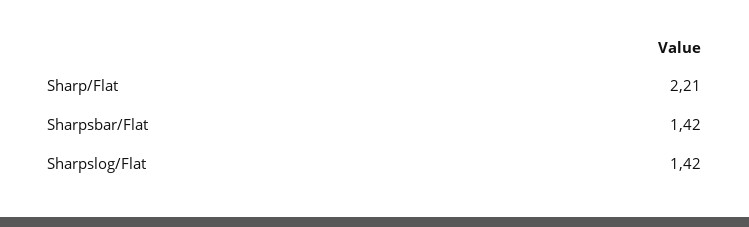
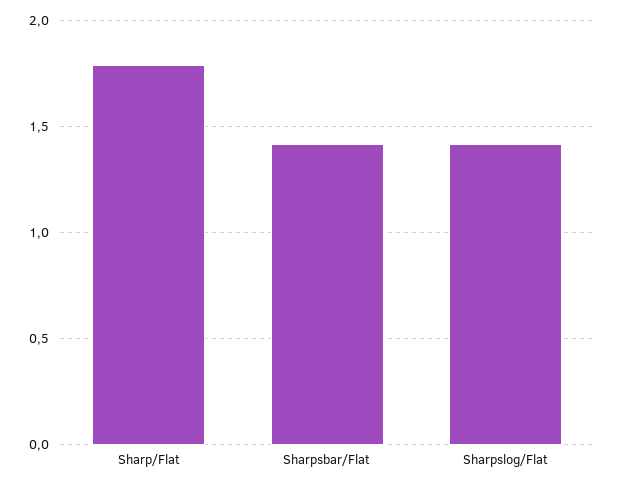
Sharp/Flat: 2.21 -> 1.8

